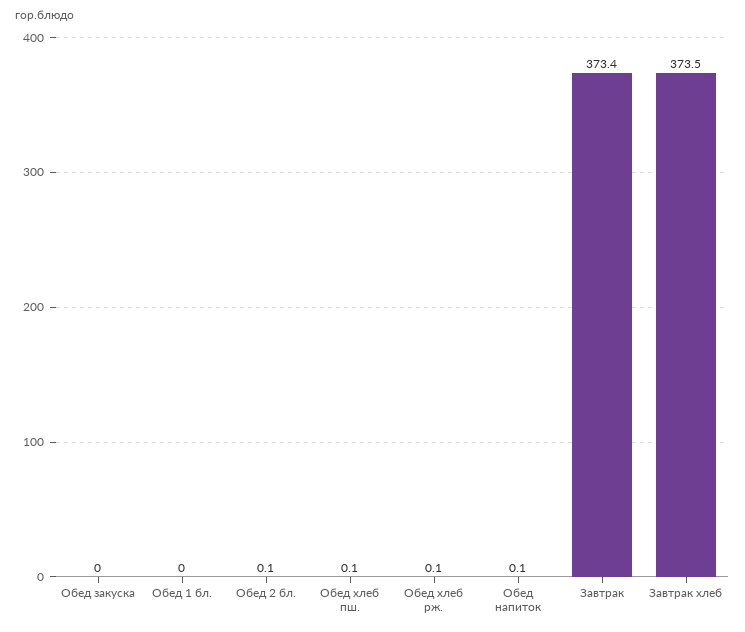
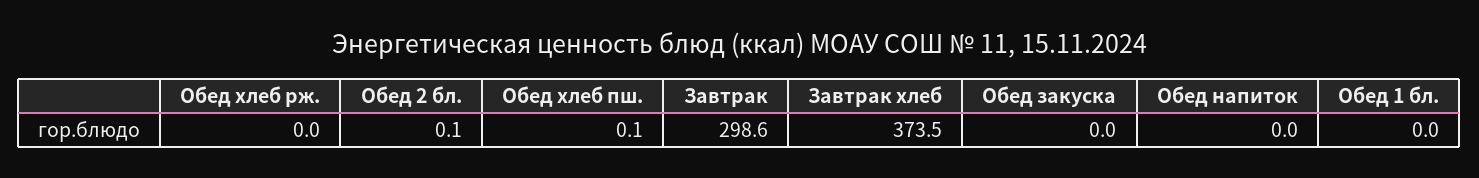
Обед хлеб рж.: 0.1 -> 0
Обед напиток: 0.1 -> 0
Завтрак: 373.4 -> 298.6

